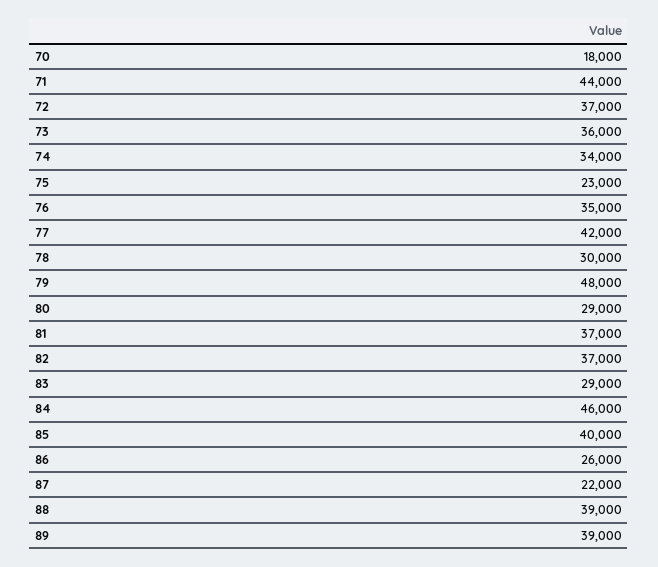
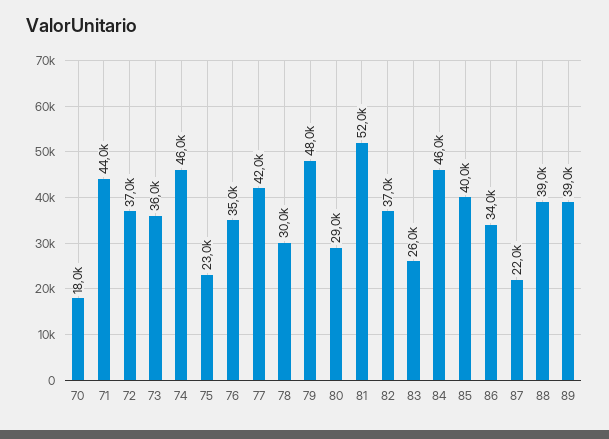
74: 34000 -> 46000
81: 37000 -> 52000
83: 29000 -> 26000
86: 26000 -> 34000

